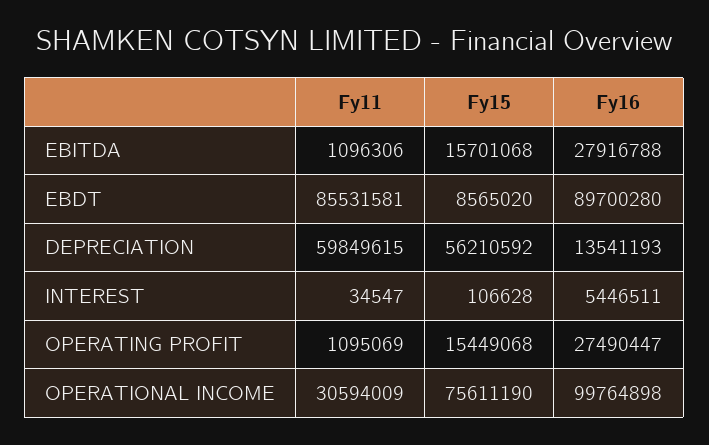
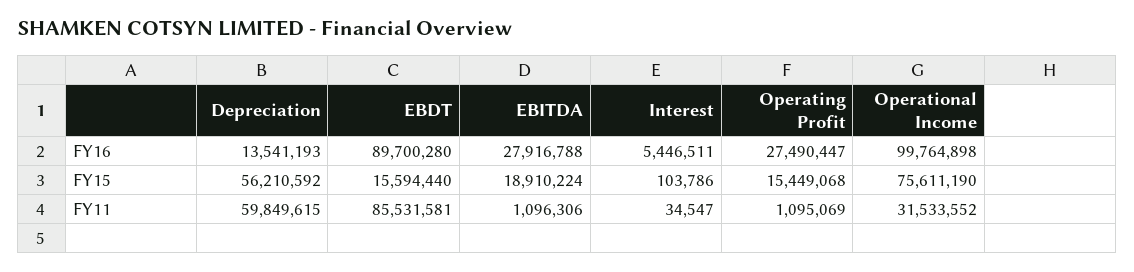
Fy15, EBITDA: 15701068 -> 18910224
Fy15, EBDT: 8565020 -> 15594440
Fy15, INTEREST: 106628 -> 103786
Fy11, OPERATIONAL INCOME: 30594009 -> 31533552

